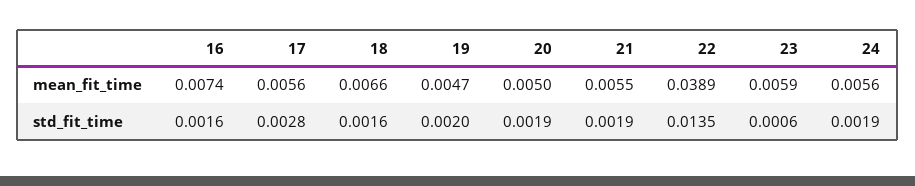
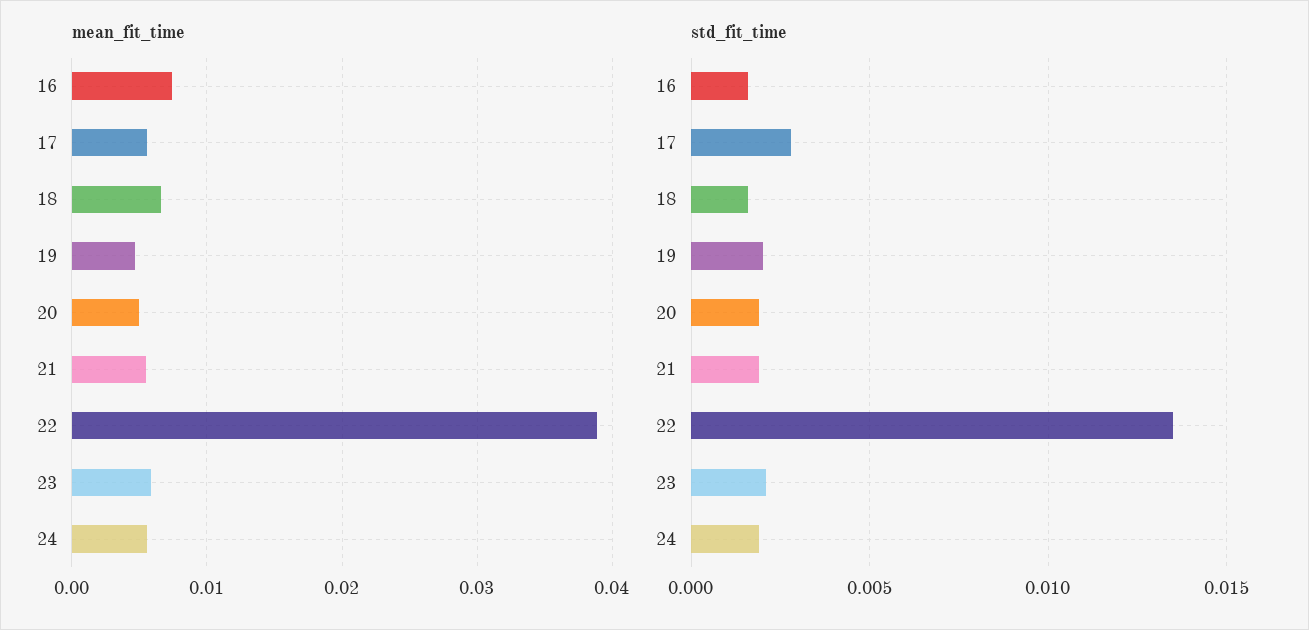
std_fit_time, 23: 0.0006 -> 0.002

